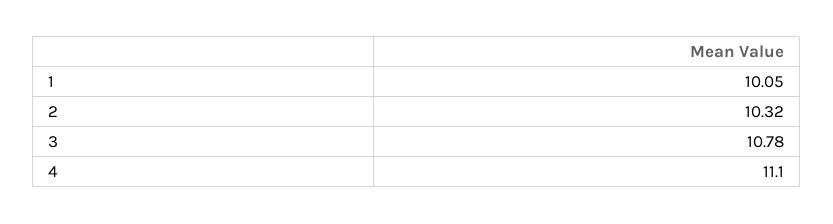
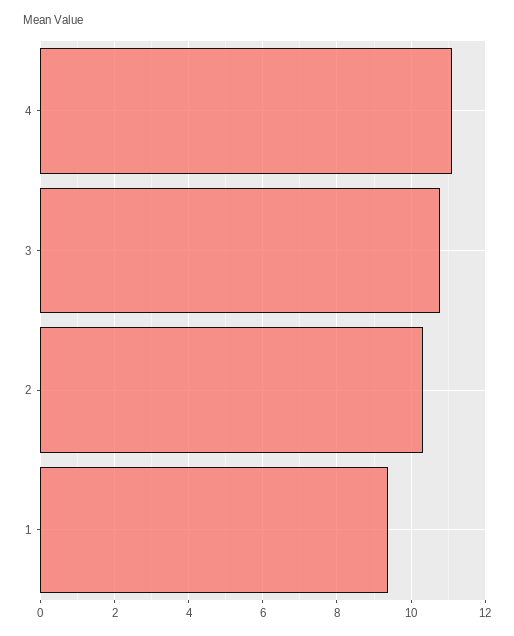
1: 10.05 -> 9.4

